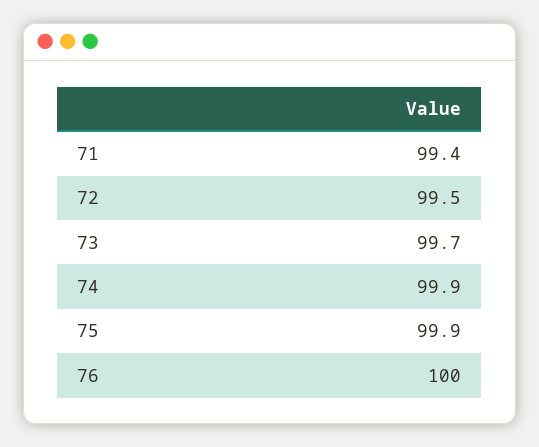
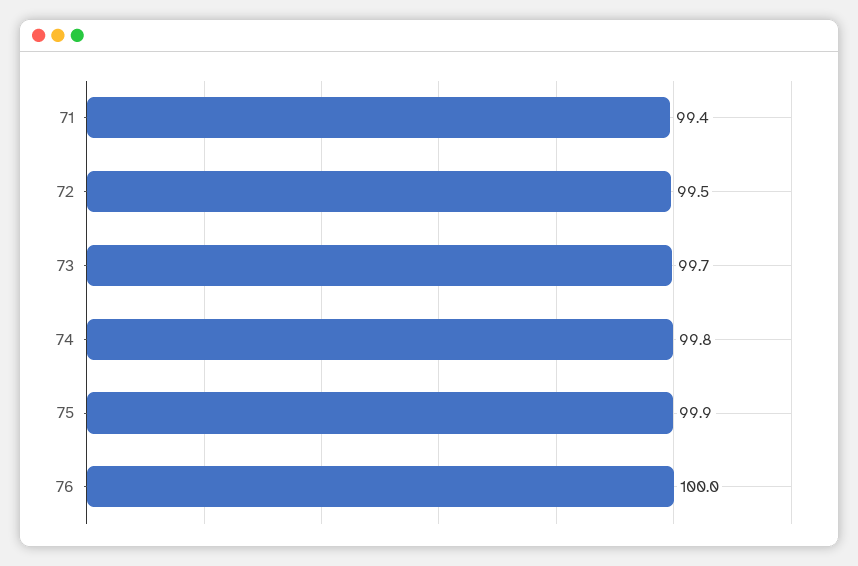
74: 99.9 -> 99.8

